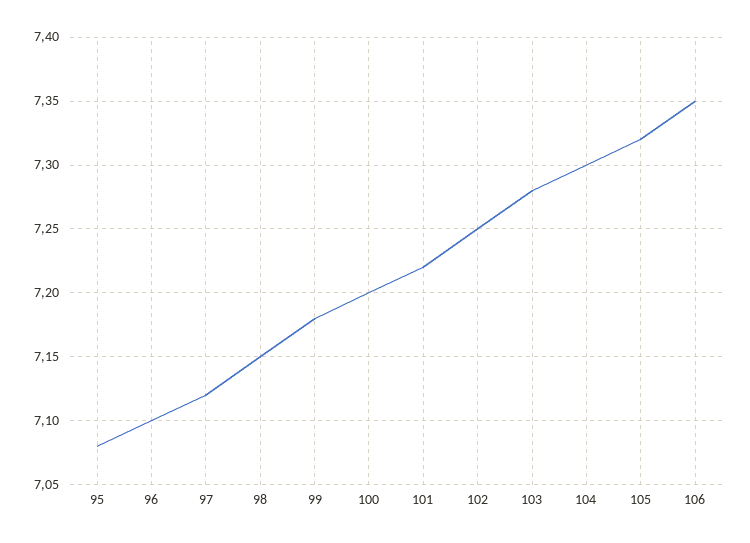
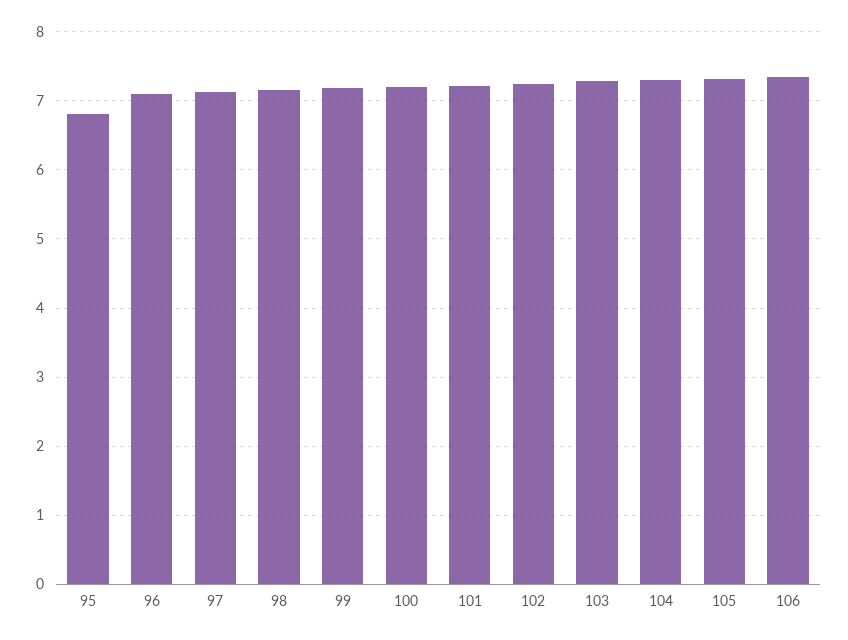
95: 7.08 -> 6.8

